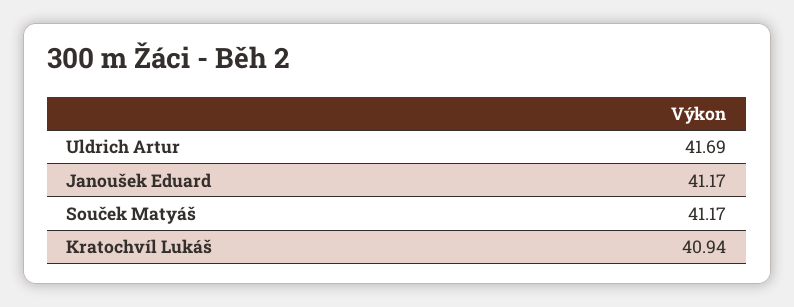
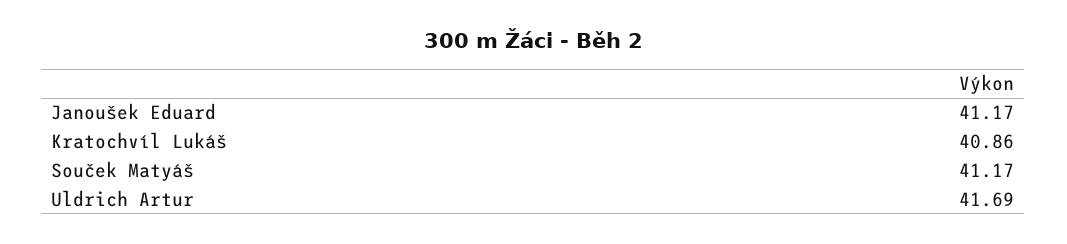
Kratochvíl Lukáš: 40.94 -> 40.86

